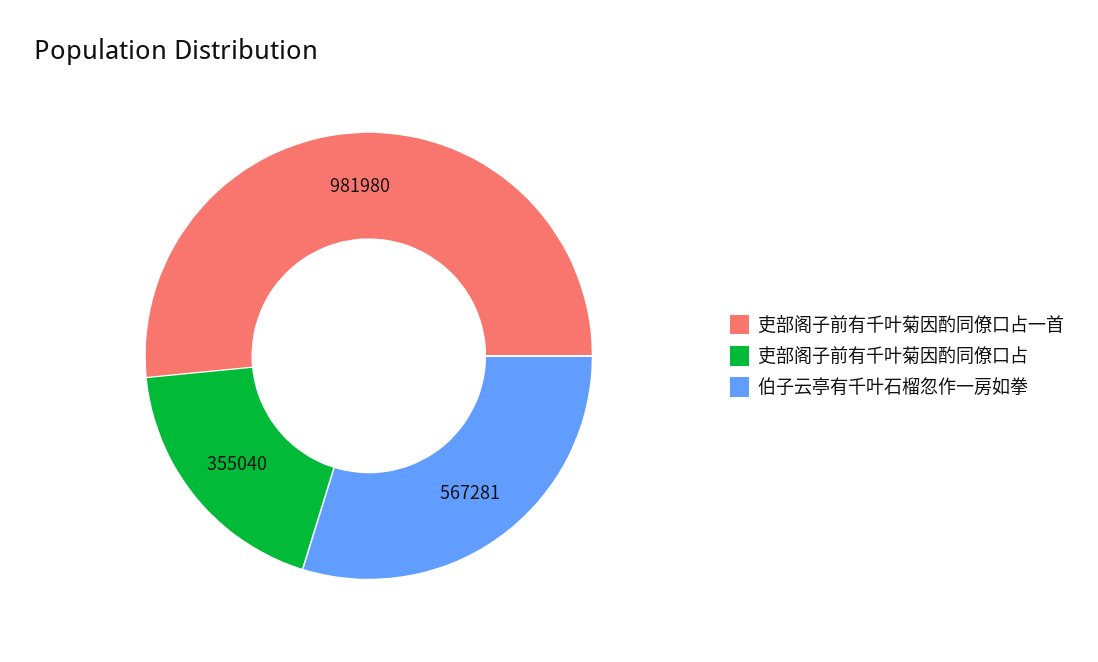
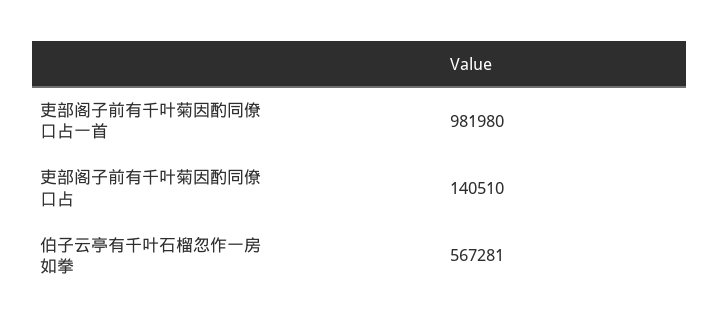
吏部阁子前有千叶菊因酌同僚口占: 355040 -> 140510

